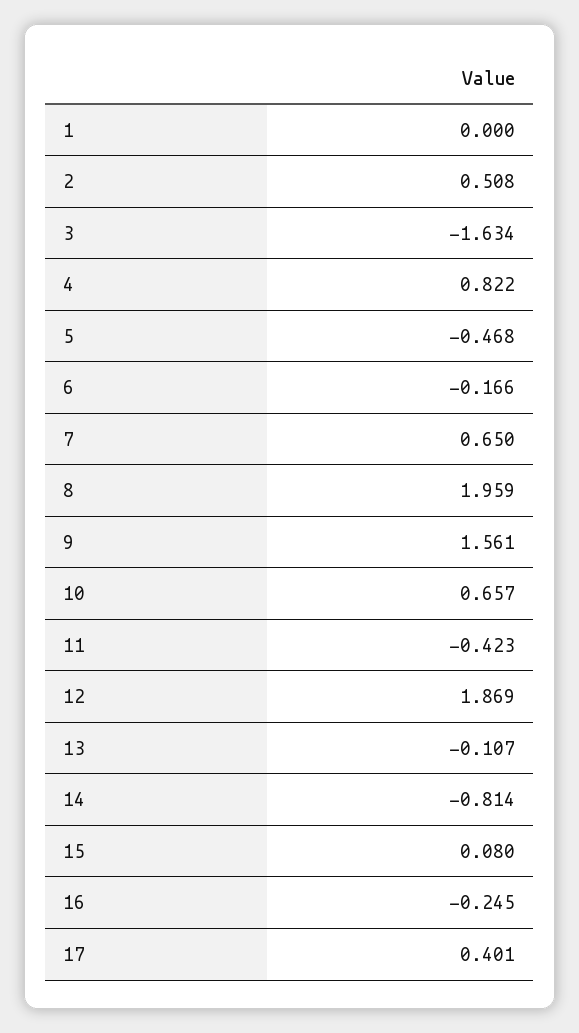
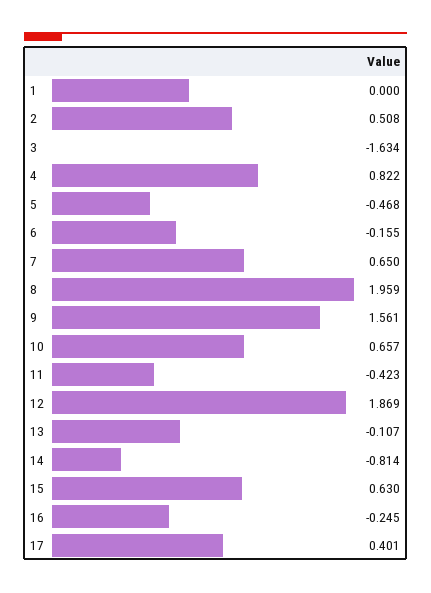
6: -0.166 -> -0.155
15: 0.08 -> 0.63

